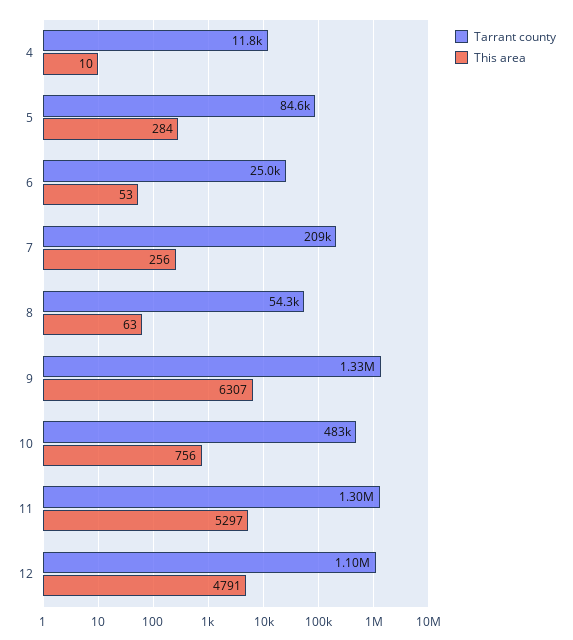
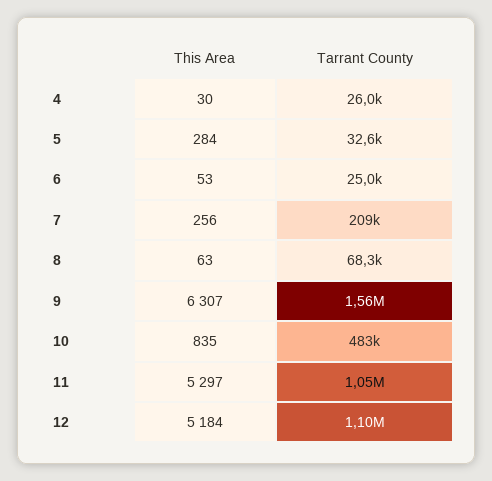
Tarrant county, 4: 11800 -> 26000
This area, 4: 10 -> 30
Tarrant county, 5: 84600 -> 32600
Tarrant county, 8: 54300 -> 68300
Tarrant county, 9: 1330000 -> 1560000
This area, 10: 756 -> 835
Tarrant county, 11: 1300000 -> 1050000
This area, 12: 4791 -> 5184

